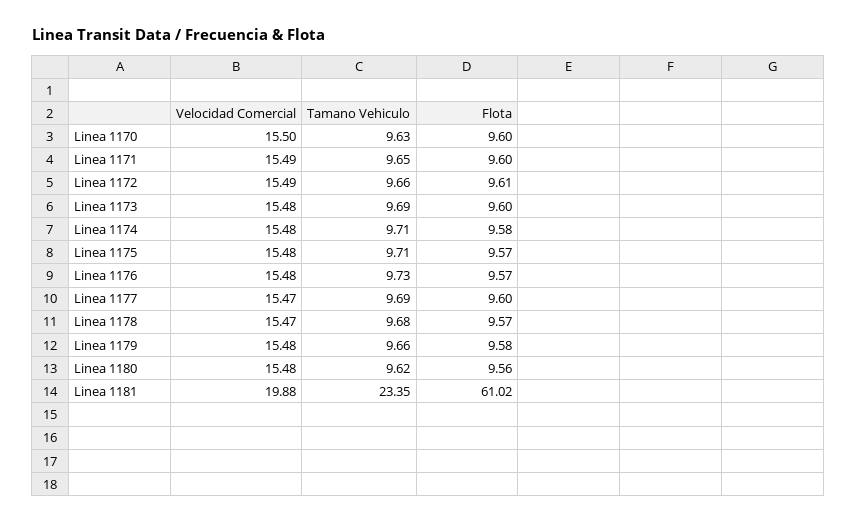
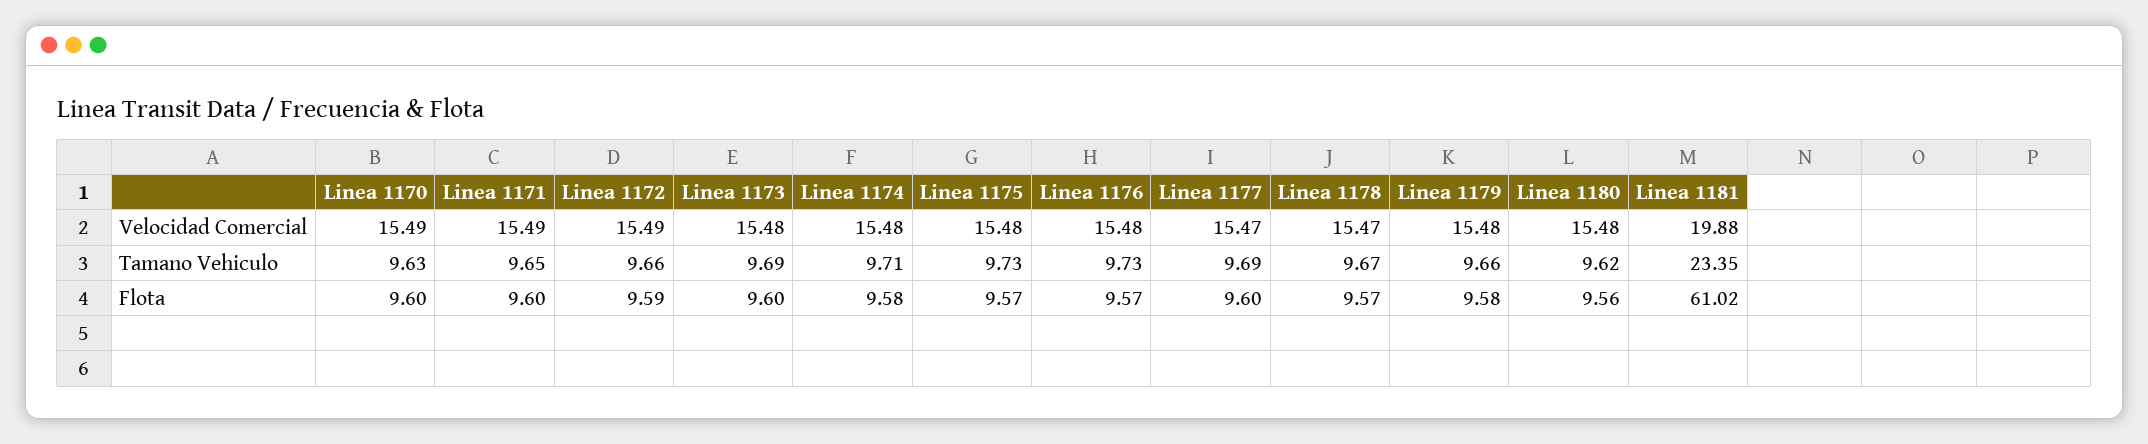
Velocidad Comercial, Linea 1170: 15.5 -> 15.49
Flota, Linea 1172: 9.61 -> 9.59
Tamano Vehiculo, Linea 1175: 9.71 -> 9.73
Tamano Vehiculo, Linea 1178: 9.68 -> 9.67

